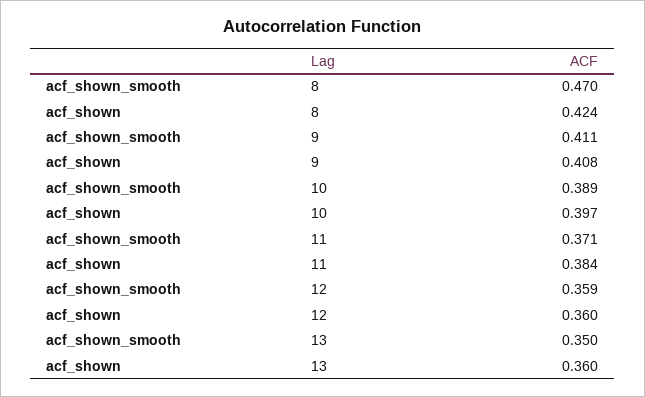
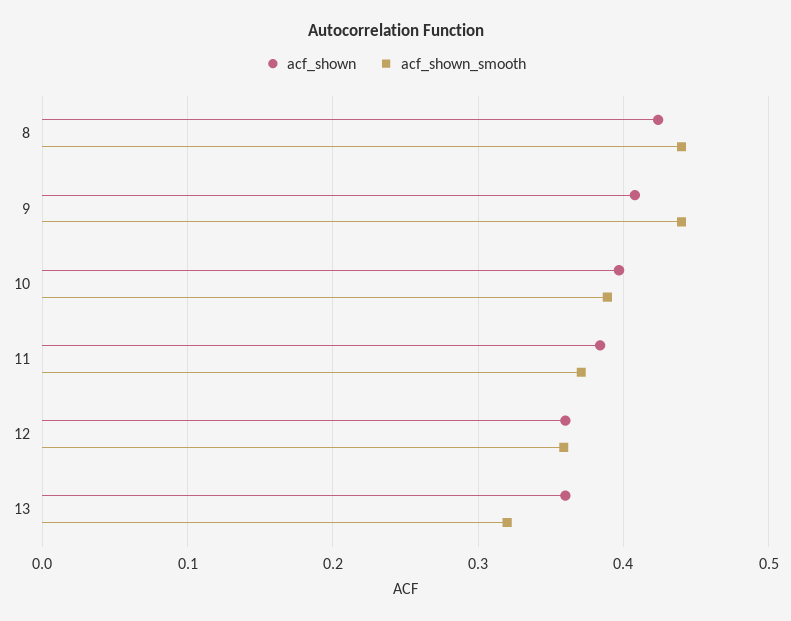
acf_shown_smooth, 8: 0.47 -> 0.44
acf_shown_smooth, 9: 0.411 -> 0.44
acf_shown_smooth, 13: 0.35 -> 0.32

